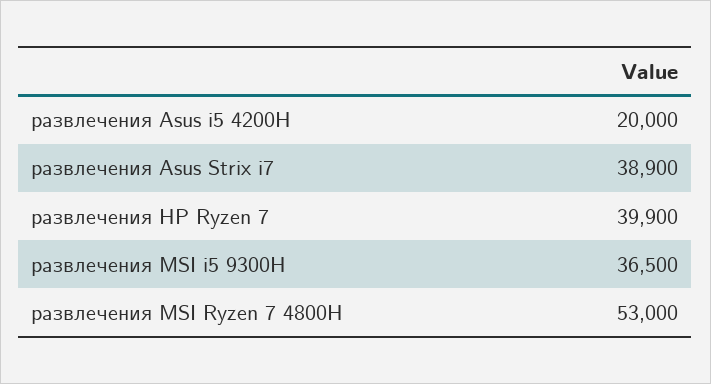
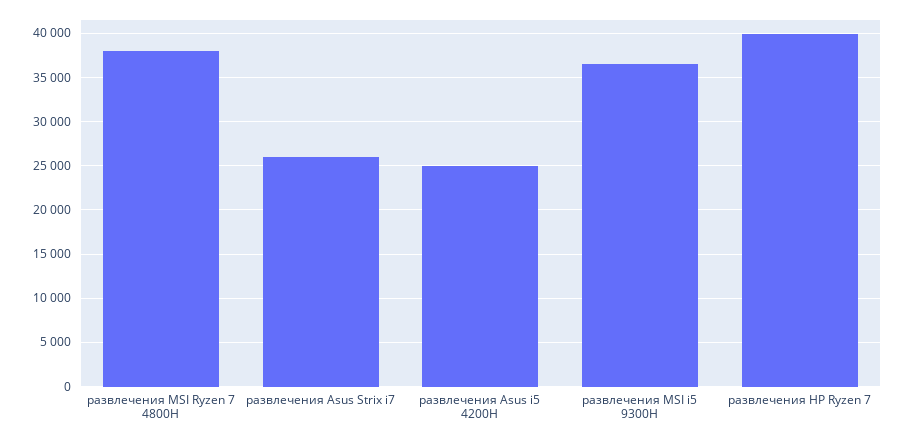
развлечения Asus i5 4200H: 20000 -> 25000
развлечения Asus Strix i7: 38900 -> 26000
развлечения MSI Ryzen 7 4800H: 53000 -> 38000

